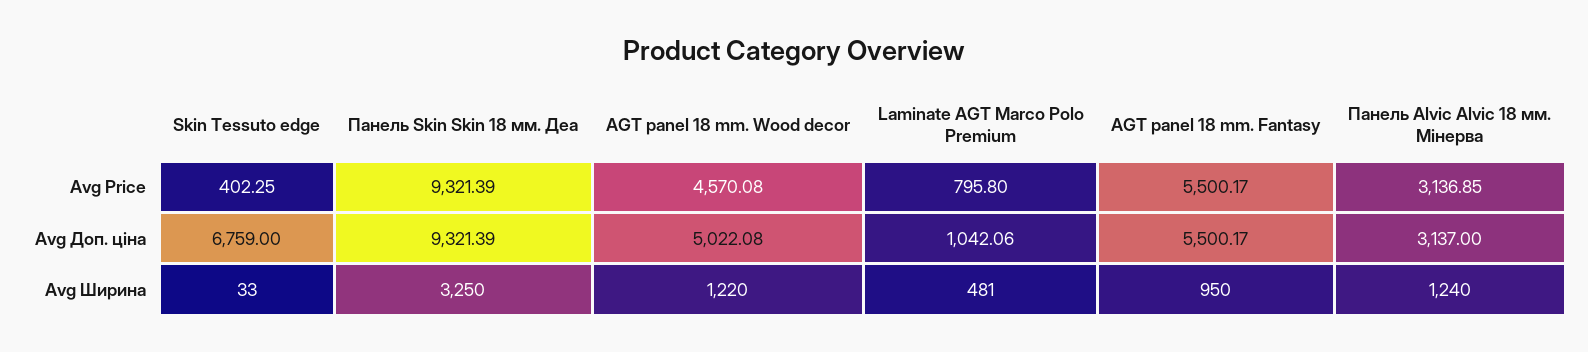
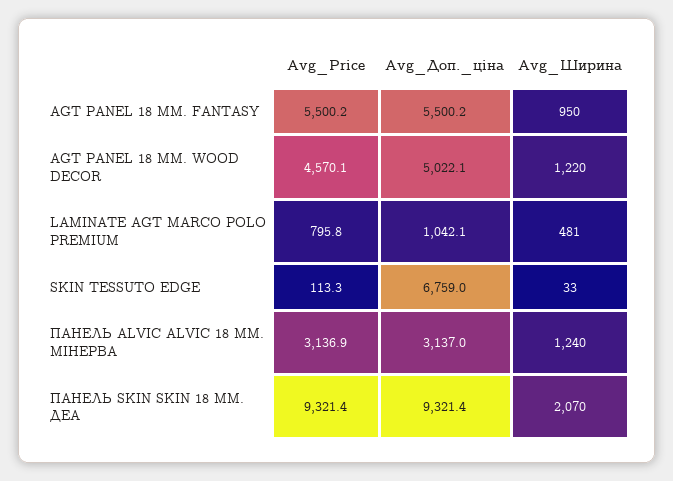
Skin Tessuto edge, Avg Price: 402.25 -> 113.3
Панель Skin Skin 18 мм. Деа, Avg Ширина: 3250 -> 2070

